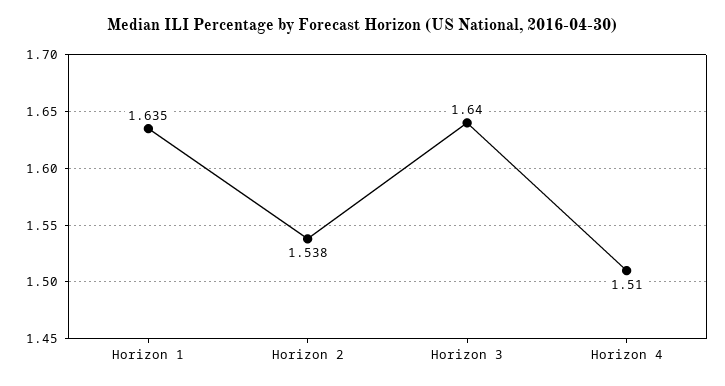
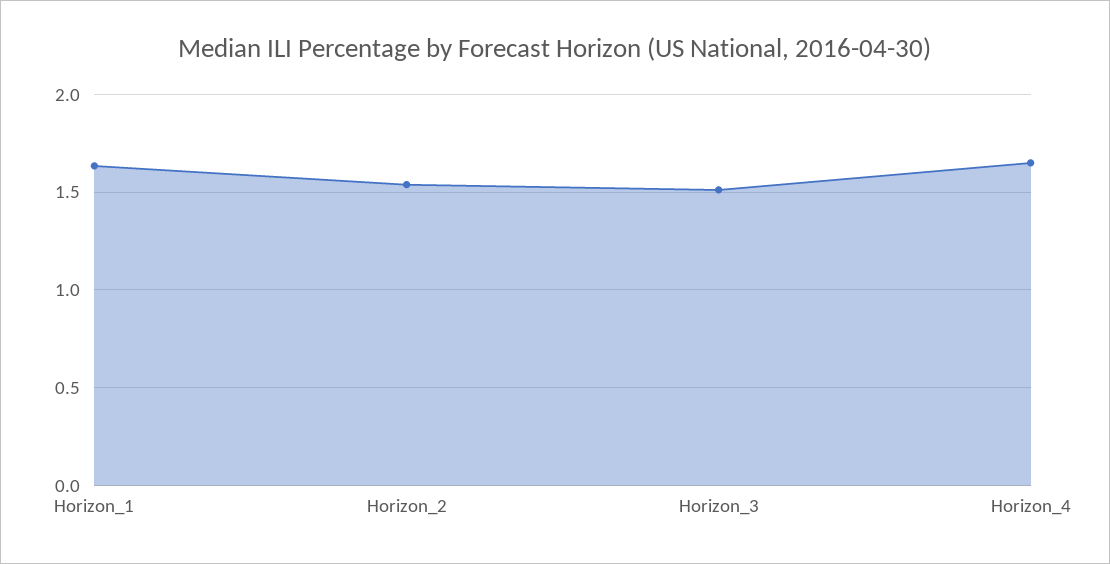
Horizon 3: 1.64 -> 1.5
Horizon 4: 1.51 -> 1.65

